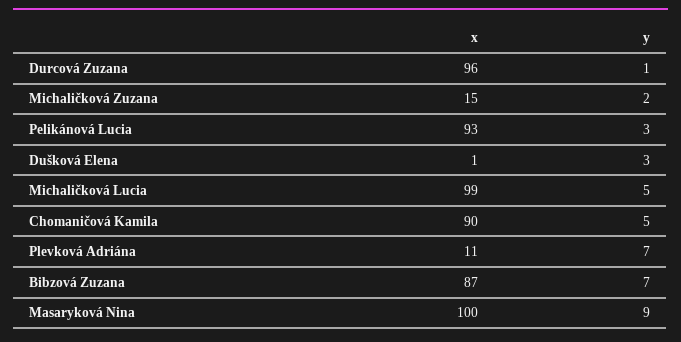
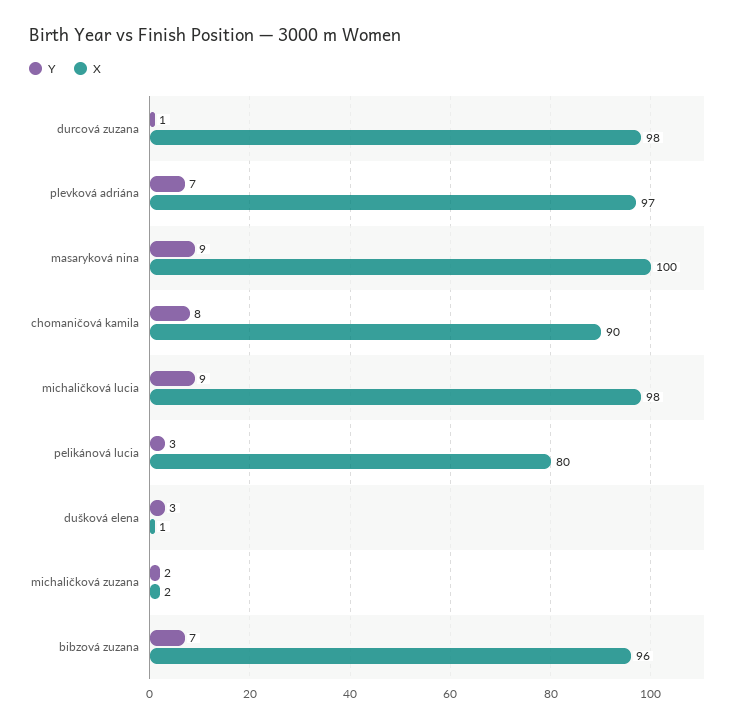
x, Durcová Zuzana: 96 -> 98
x, Michaličková Zuzana: 15 -> 2
x, Pelikánová Lucia: 93 -> 80
x, Michaličková Lucia: 99 -> 98
y, Michaličková Lucia: 5 -> 9
y, Chomaničová Kamila: 5 -> 8
x, Plevková Adriána: 11 -> 97
x, Bibzová Zuzana: 87 -> 96

